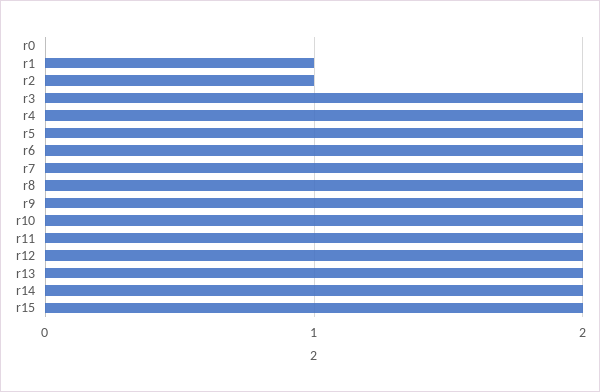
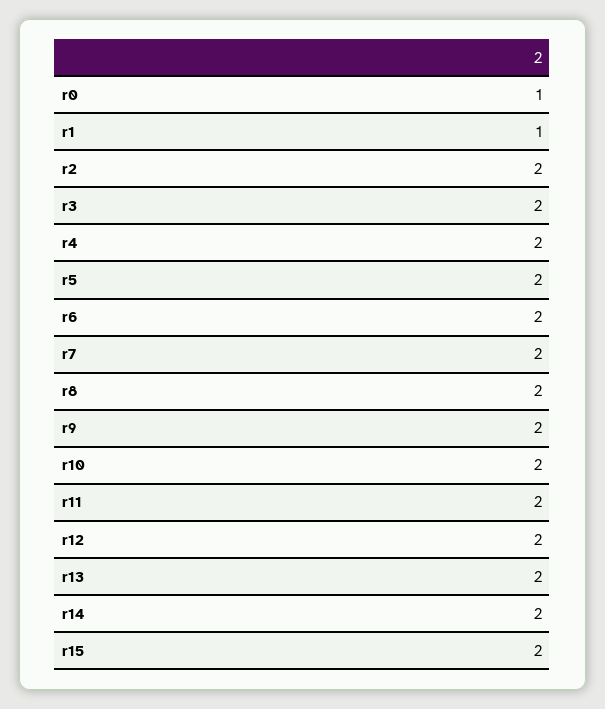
r0: 0 -> 1
r2: 1 -> 2

